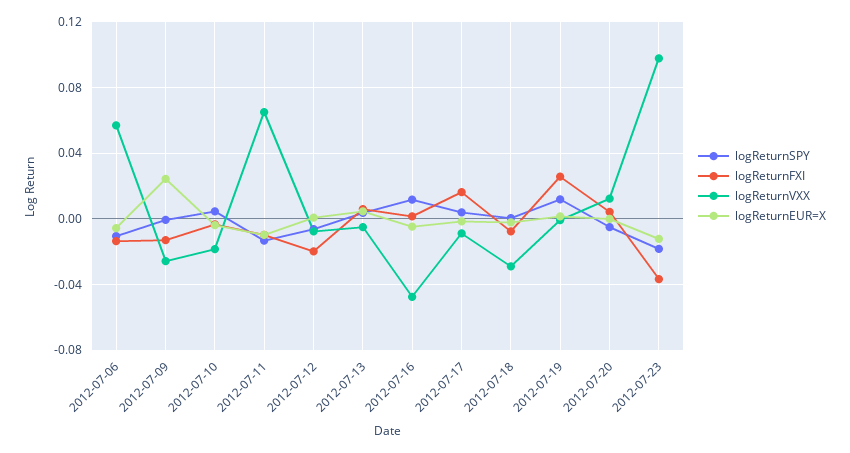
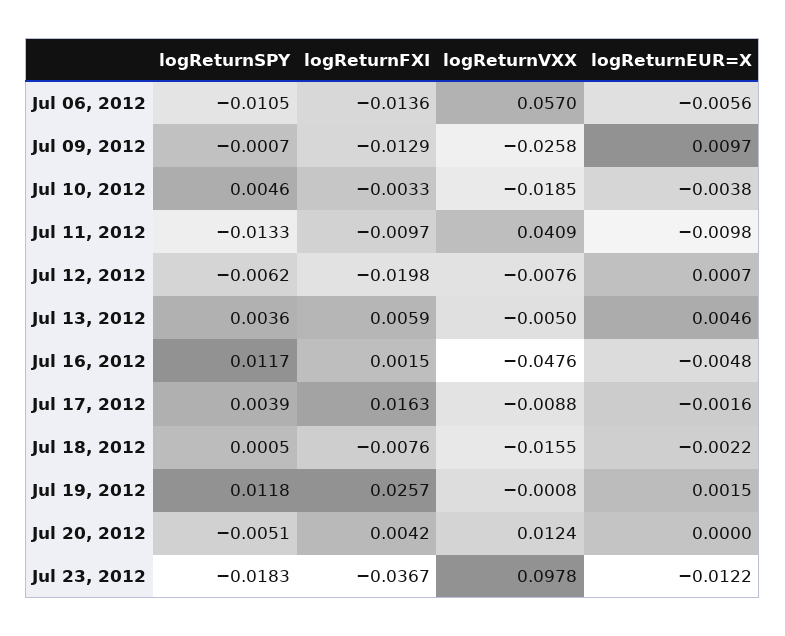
logReturnEUR=X, 2012-07-09: 0.025 -> 0.0097
logReturnVXX, 2012-07-11: 0.065 -> 0.0409
logReturnVXX, 2012-07-18: -0.03 -> -0.0155

